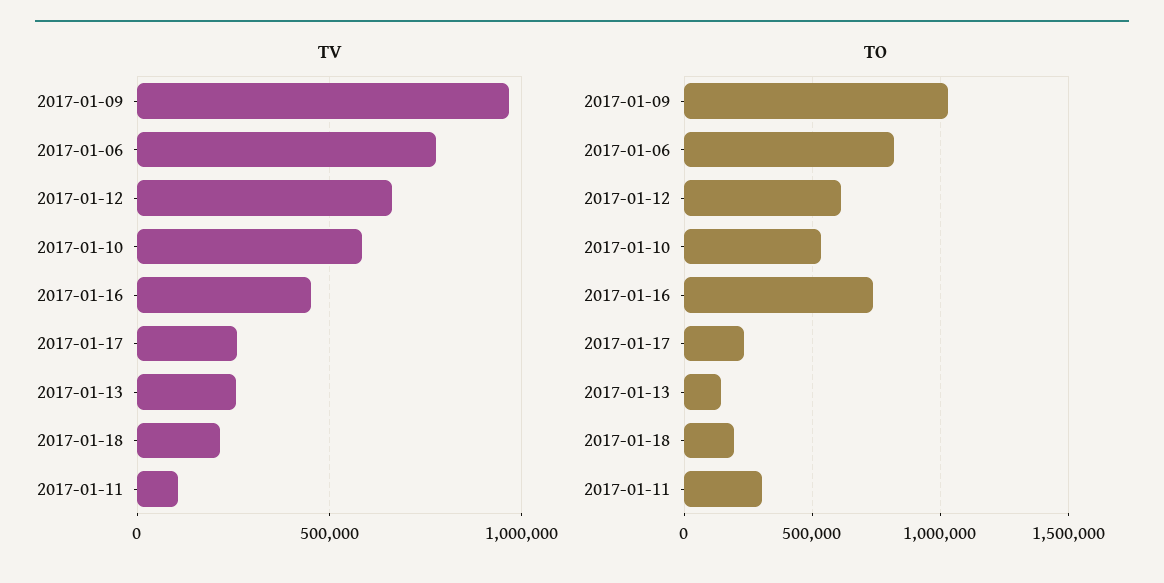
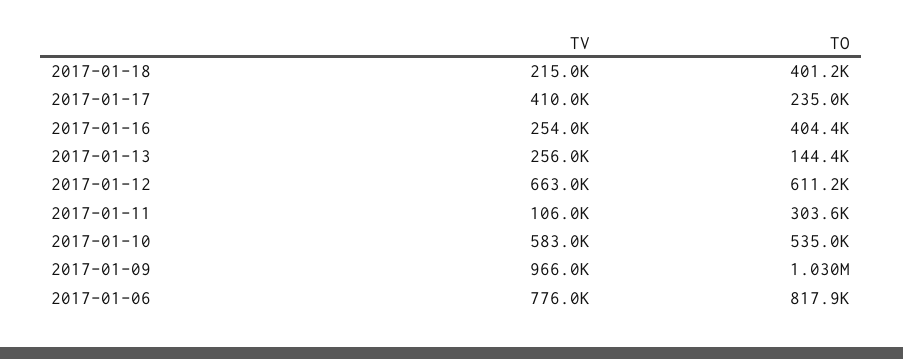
TV, 2017-01-16: 450000 -> 254000
TV, 2017-01-17: 250000 -> 410000
TO, 2017-01-16: 750000 -> 404400
TO, 2017-01-18: 200000 -> 401200

